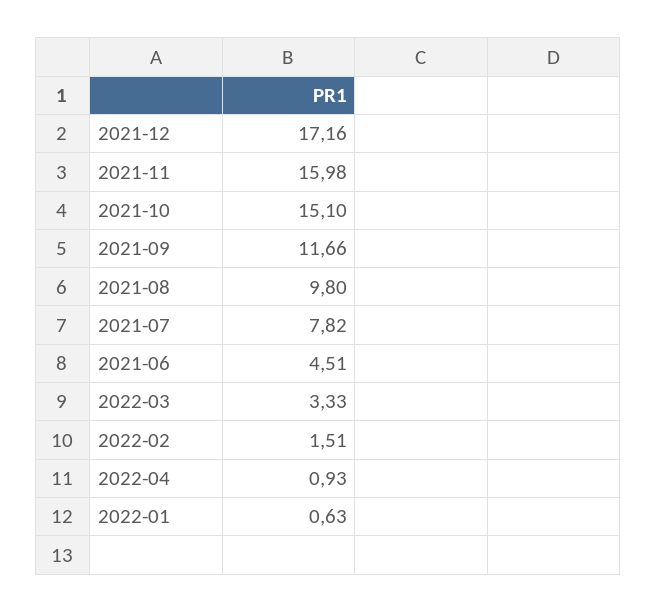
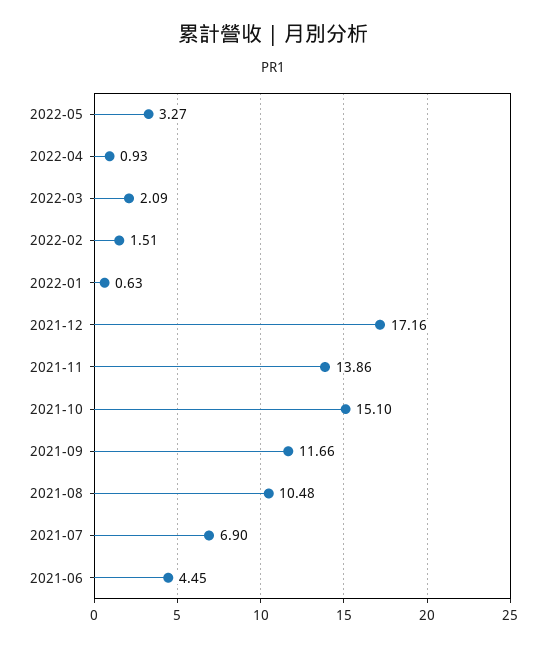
2021-11: 15.98 -> 13.86
2021-08: 9.8 -> 10.48
2021-07: 7.82 -> 6.9
2021-06: 4.51 -> 4.45
2022-03: 3.33 -> 2.09
2022-05: none -> 3.27

